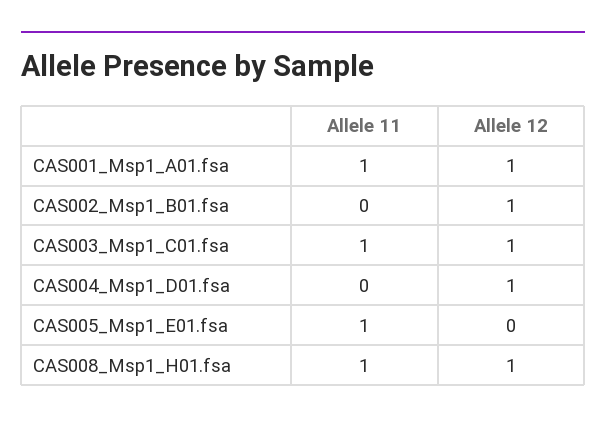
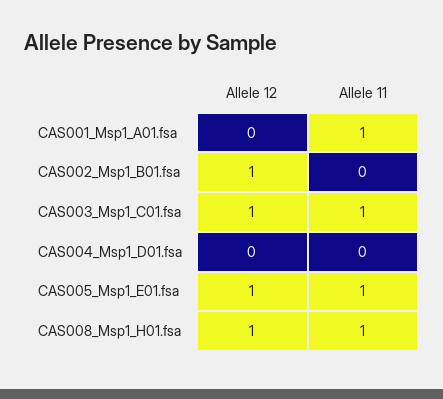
Allele 12, CAS001_Msp1_A01.fsa: 1 -> 0
Allele 12, CAS004_Msp1_D01.fsa: 1 -> 0
Allele 12, CAS005_Msp1_E01.fsa: 0 -> 1

